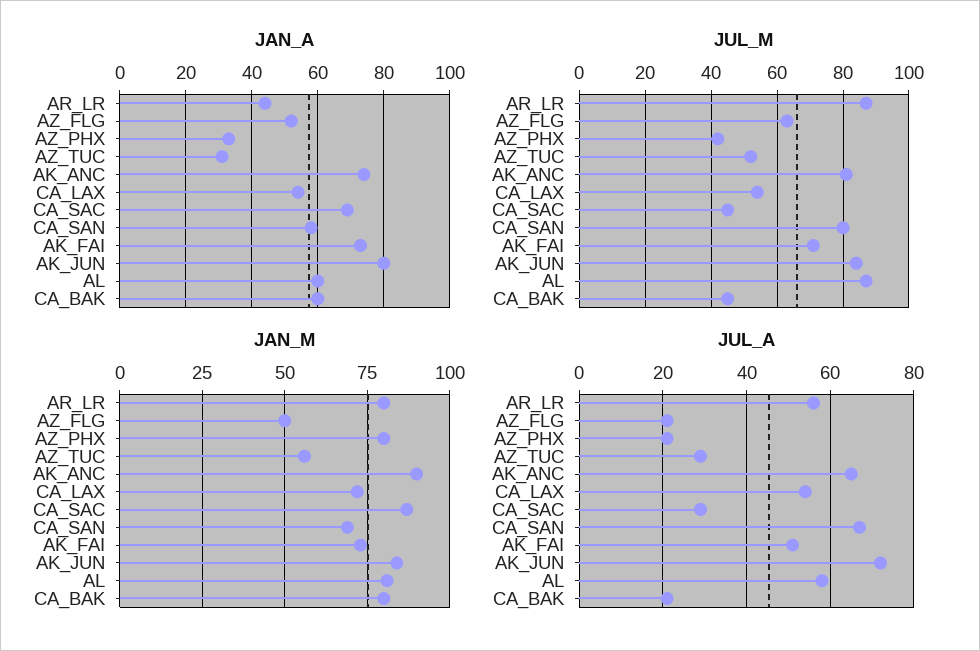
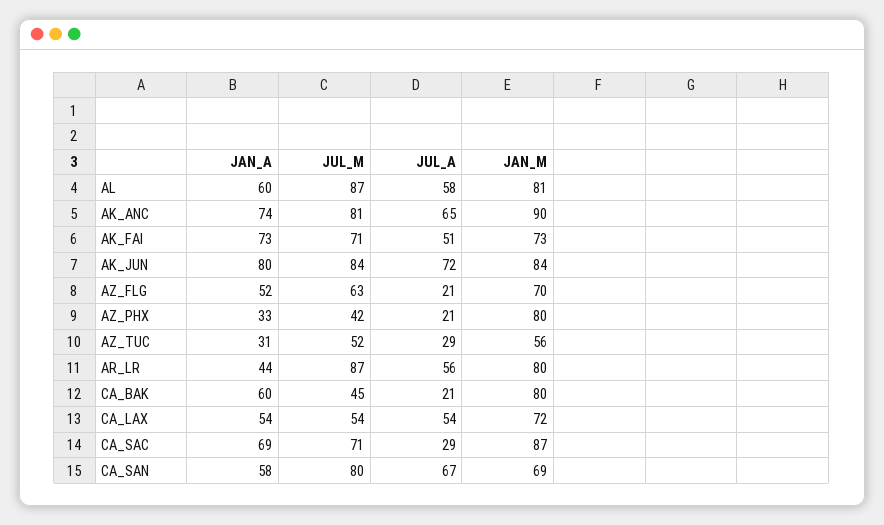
JUL_M, CA_SAC: 45 -> 71
JAN_M, AZ_FLG: 50 -> 70

